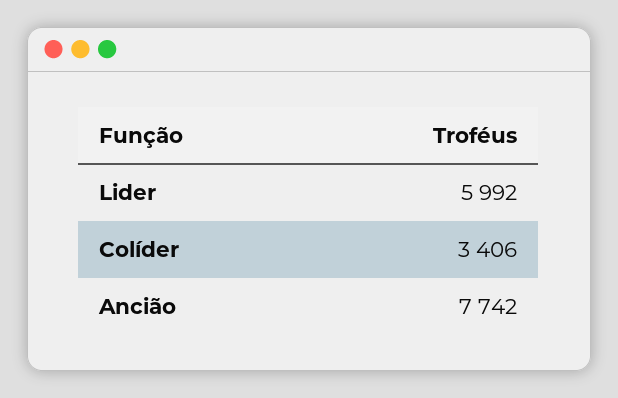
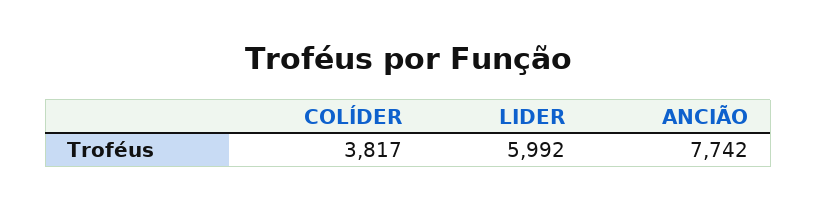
Colíder: 3406 -> 3817

